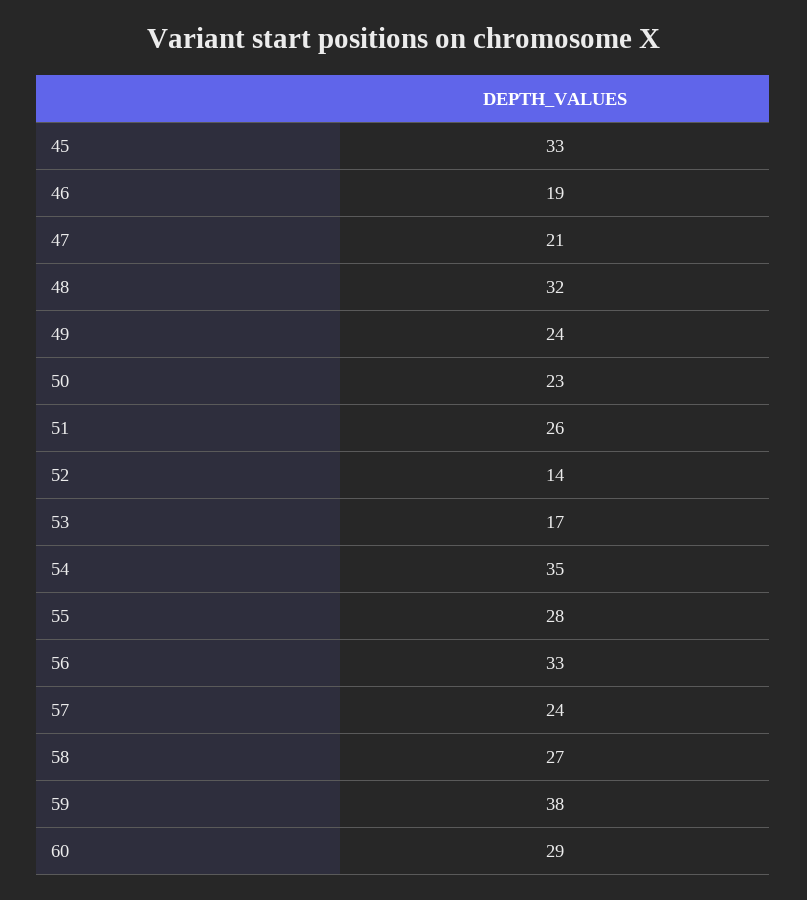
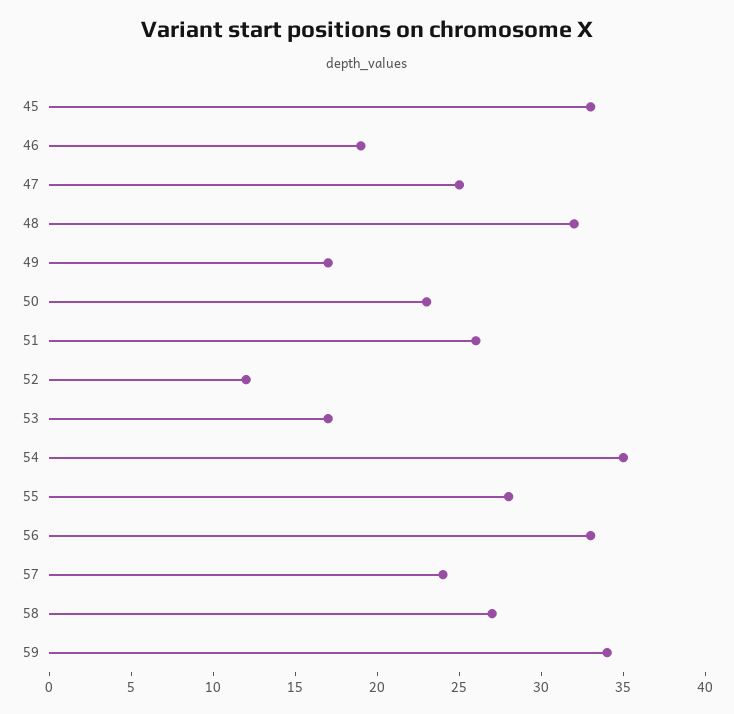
47: 21 -> 25
49: 24 -> 17
52: 14 -> 12
59: 38 -> 34
60: 29 -> none

